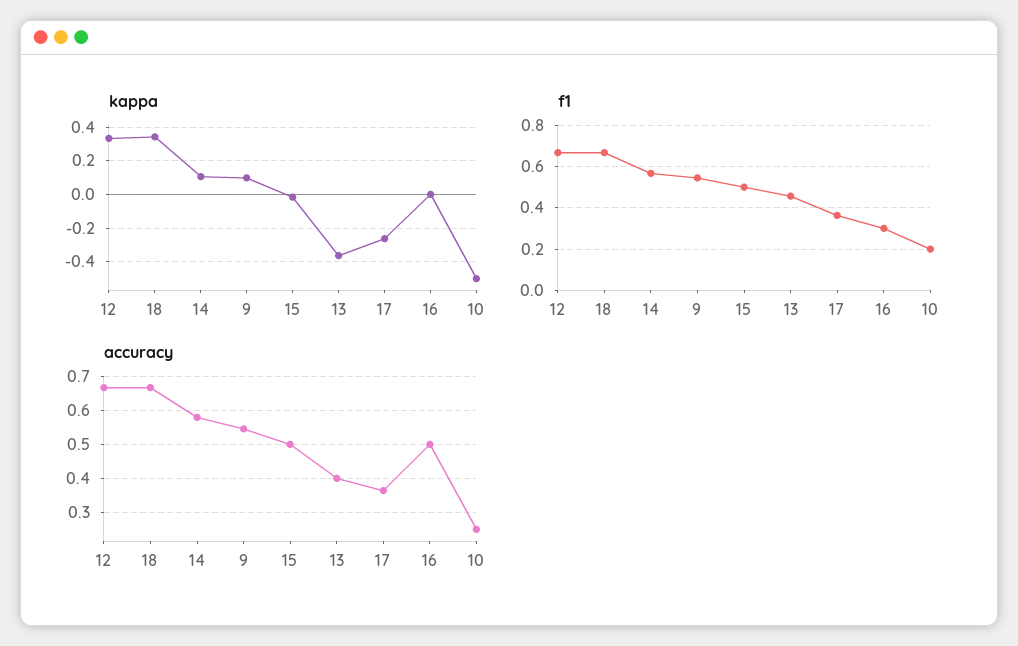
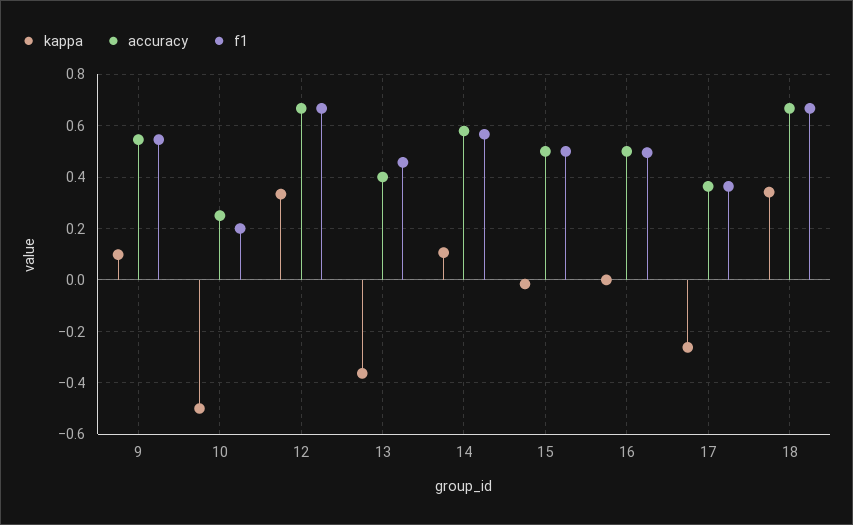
f1, 16: 0.3 -> 0.5

